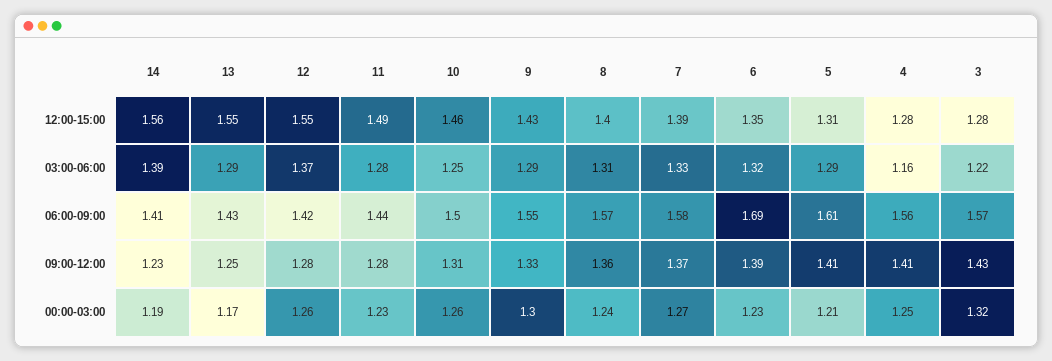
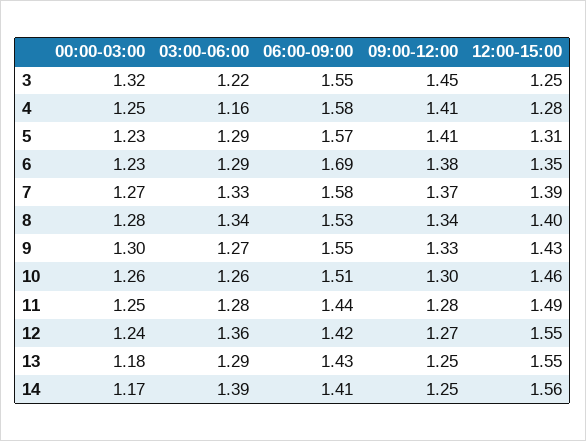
3, 12:00-15:00: 1.28 -> 1.25
12, 03:00-06:00: 1.37 -> 1.36
10, 03:00-06:00: 1.25 -> 1.26
9, 03:00-06:00: 1.29 -> 1.27
8, 03:00-06:00: 1.31 -> 1.34
6, 03:00-06:00: 1.32 -> 1.29
10, 06:00-09:00: 1.5 -> 1.51
8, 06:00-09:00: 1.57 -> 1.53
5, 06:00-09:00: 1.61 -> 1.57
4, 06:00-09:00: 1.56 -> 1.58
3, 06:00-09:00: 1.57 -> 1.55
14, 09:00-12:00: 1.23 -> 1.25
12, 09:00-12:00: 1.28 -> 1.27
10, 09:00-12:00: 1.31 -> 1.3
8, 09:00-12:00: 1.36 -> 1.34
6, 09:00-12:00: 1.39 -> 1.38
3, 09:00-12:00: 1.43 -> 1.45
14, 00:00-03:00: 1.19 -> 1.17
13, 00:00-03:00: 1.17 -> 1.18
12, 00:00-03:00: 1.26 -> 1.24
11, 00:00-03:00: 1.23 -> 1.25
8, 00:00-03:00: 1.24 -> 1.28
5, 00:00-03:00: 1.21 -> 1.23

